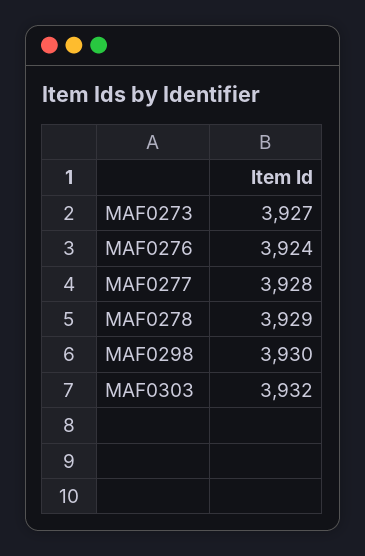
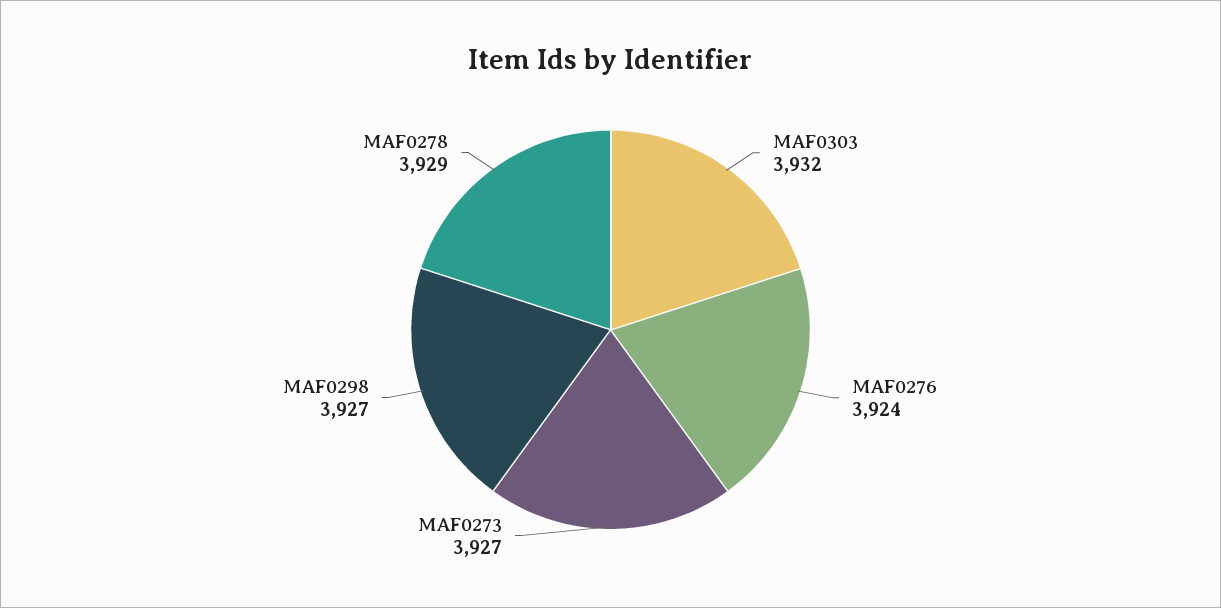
MAF0277: 3928 -> none
MAF0298: 3930 -> 3927

